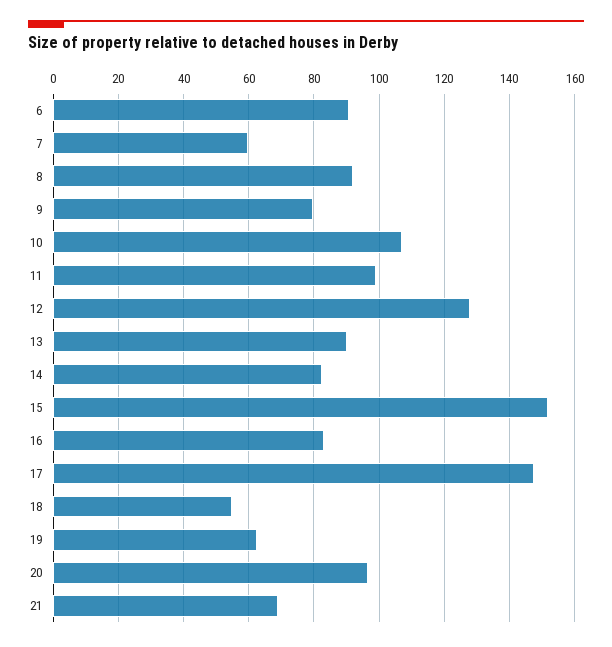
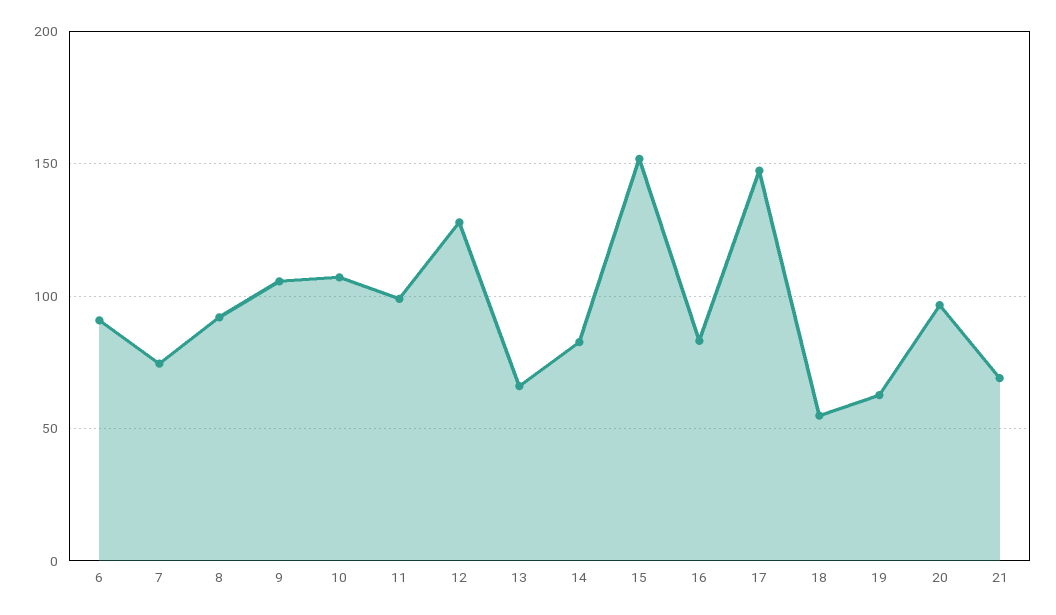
7: 60 -> 75
9: 80 -> 105
13: 90 -> 65

